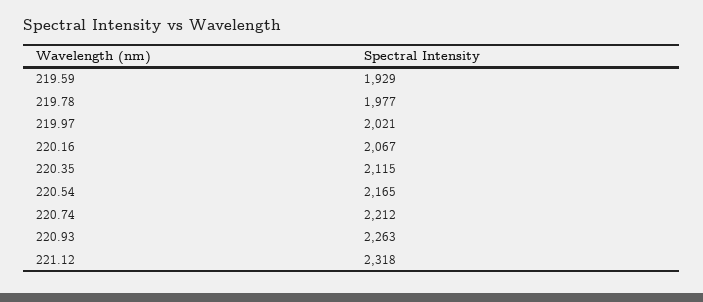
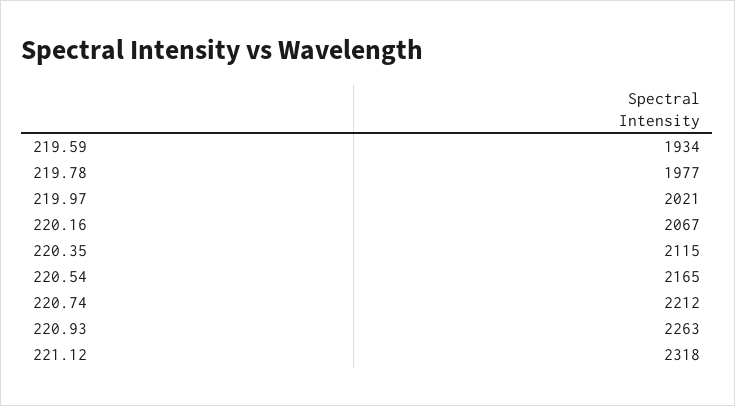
219.59: 1929 -> 1934

